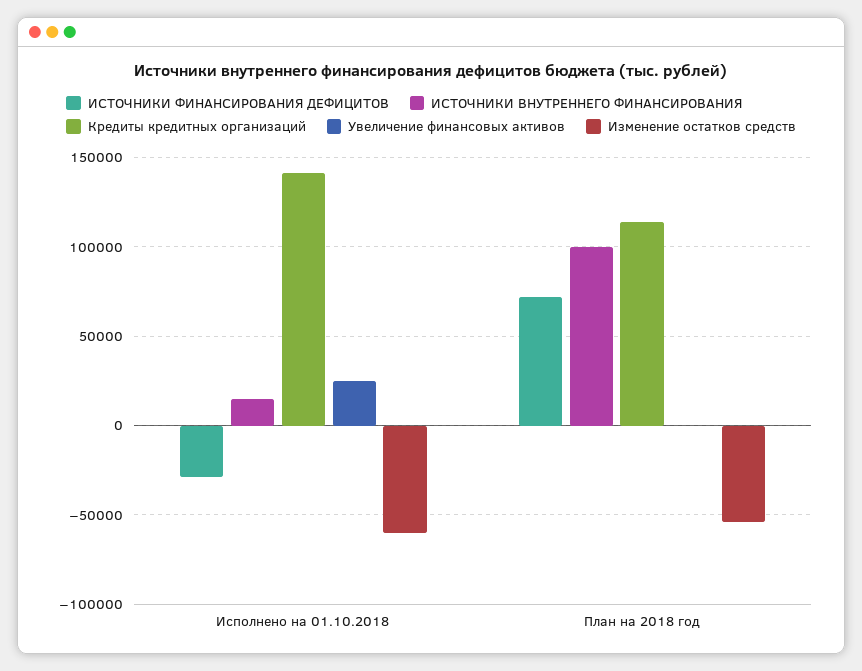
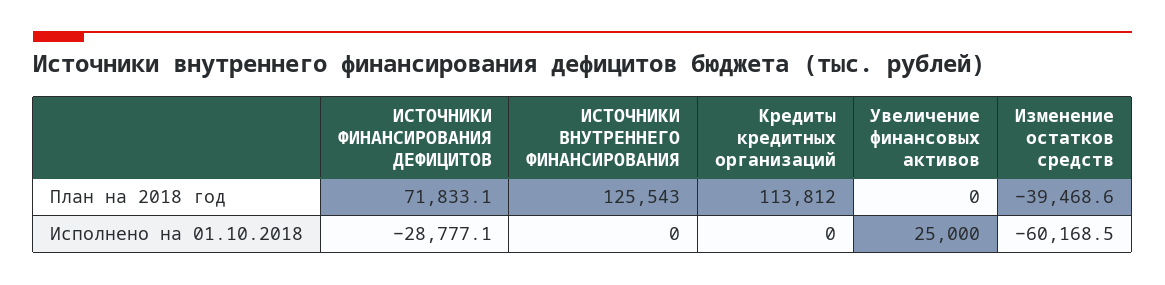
ИСТОЧНИКИ ВНУТРЕННЕГО ФИНАНСИРОВАНИЯ, Исполнено на 01.10.2018: 15000 -> 0
Кредиты кредитных организаций, Исполнено на 01.10.2018: 140000 -> 0
ИСТОЧНИКИ ВНУТРЕННЕГО ФИНАНСИРОВАНИЯ, План на 2018 год: 100000 -> 125543
Изменение остатков средств, План на 2018 год: -55000 -> -39468.6

